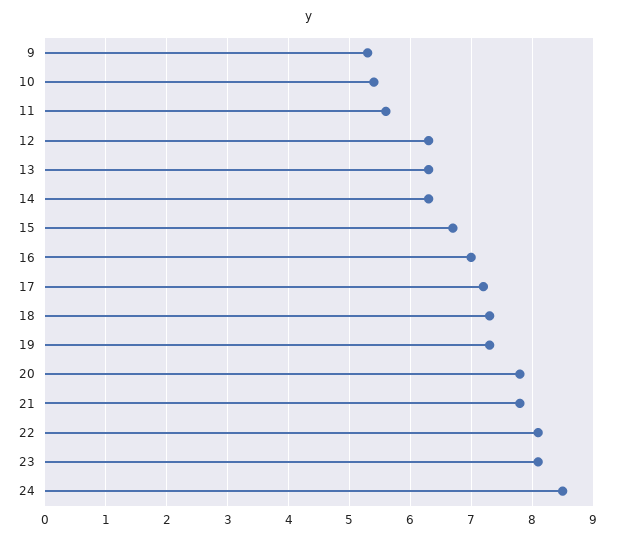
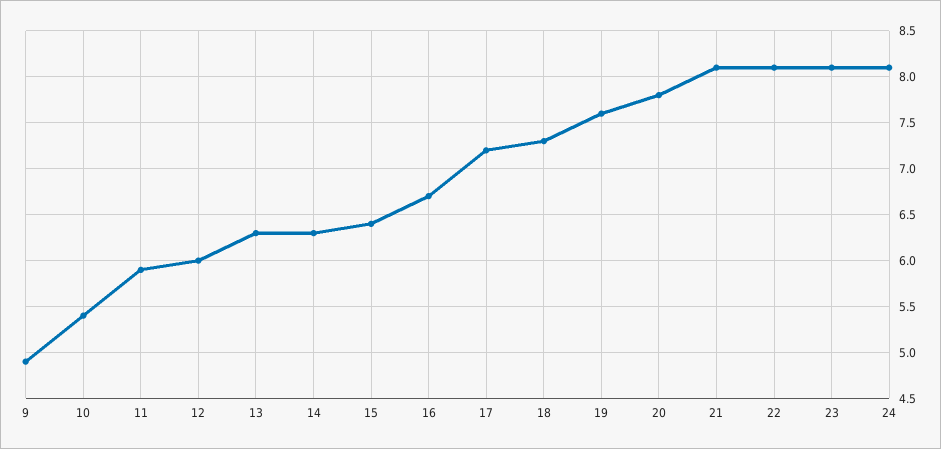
9: 5.3 -> 4.9
11: 5.6 -> 5.9
12: 6.3 -> 6
15: 6.7 -> 6.4
16: 7 -> 6.7
19: 7.3 -> 7.6
21: 7.8 -> 8.1
24: 8.5 -> 8.1

